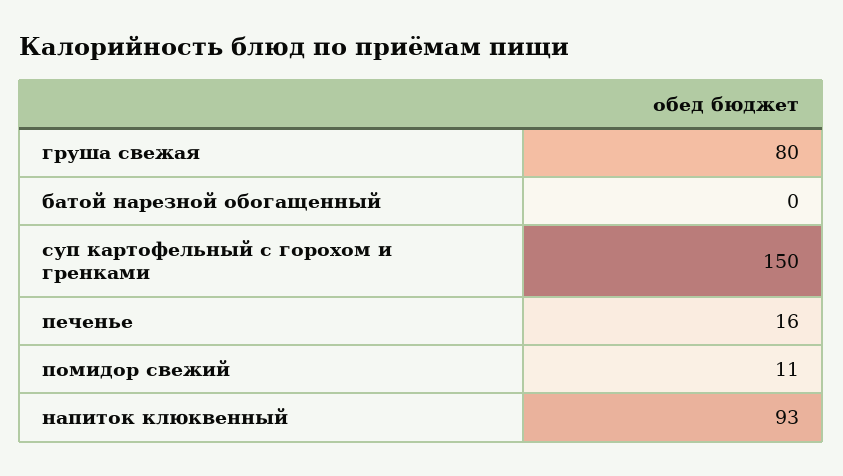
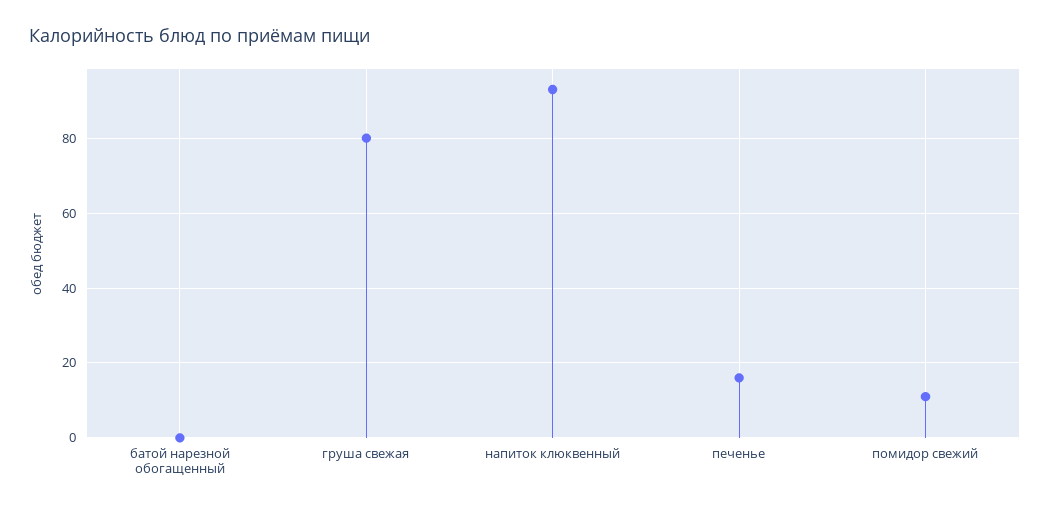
суп картофельный с горохом и гренками: 150 -> none

